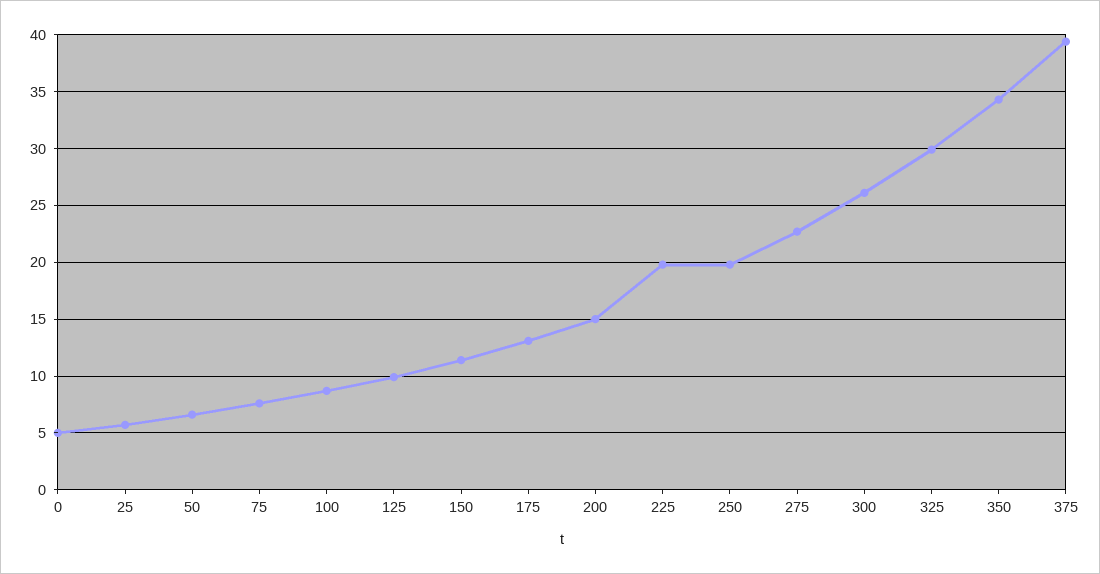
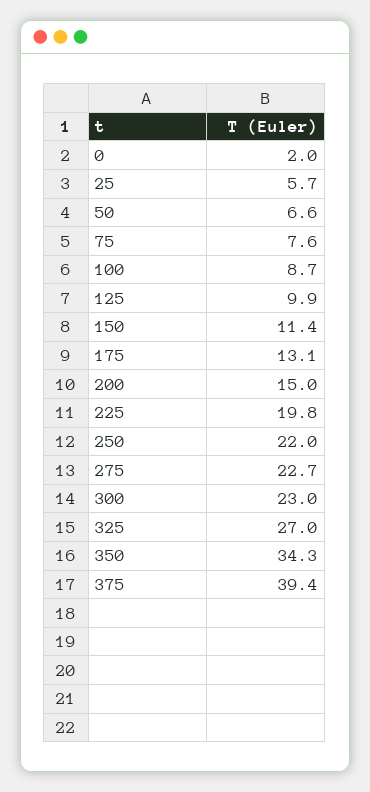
0: 5 -> 2
250: 20 -> 22
300: 26 -> 23
325: 30 -> 27

